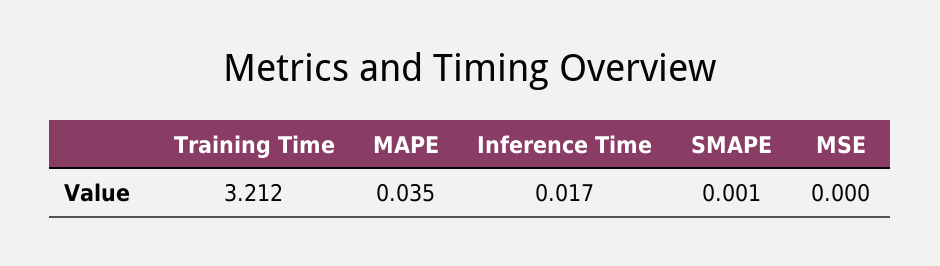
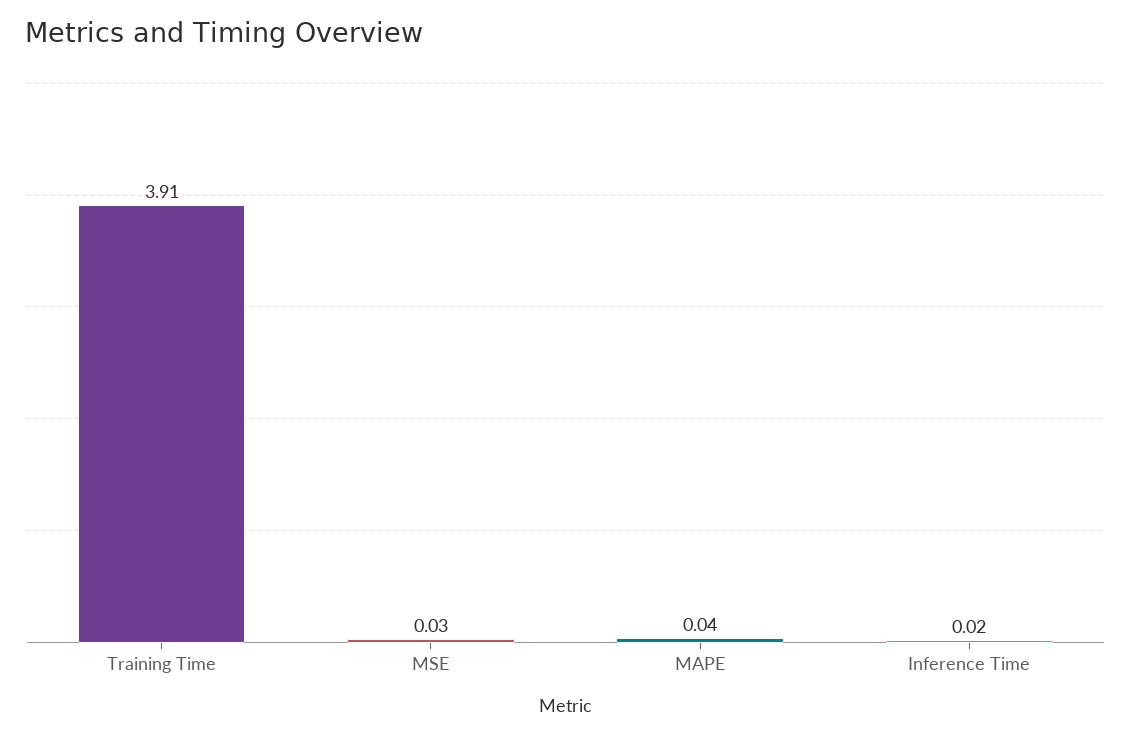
Training Time: 3.212 -> 3.91
SMAPE: 0.001 -> none
MSE: 0 -> 0.03

